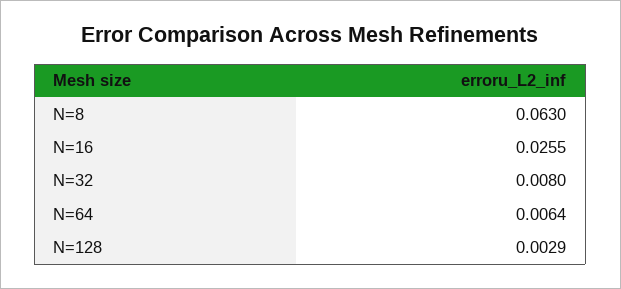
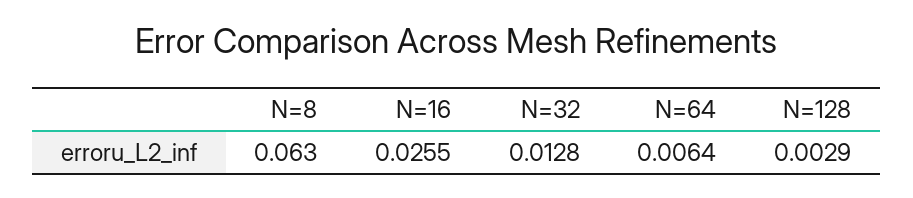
N=32: 0.008 -> 0.0128

